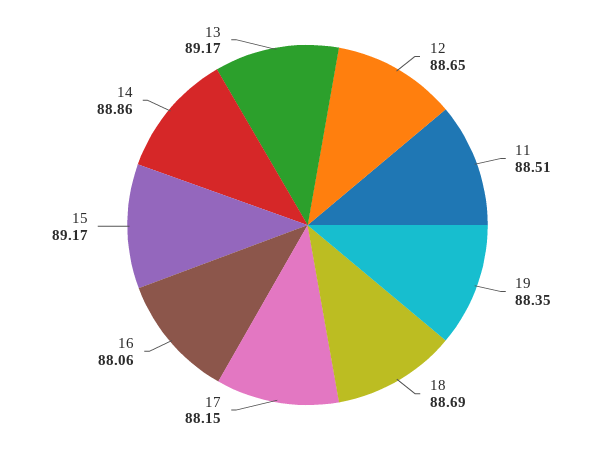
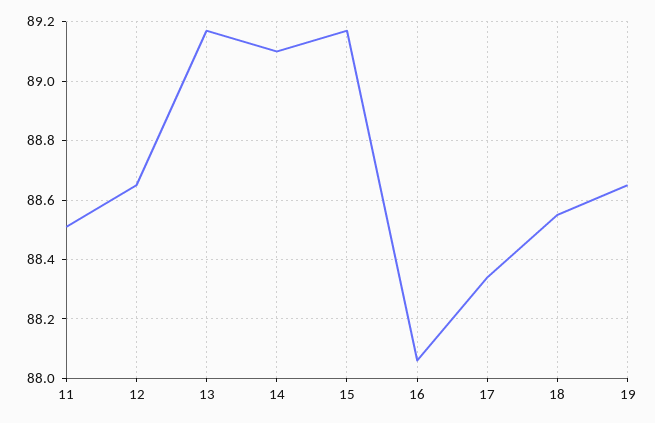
19: 88.35 -> 88.65
18: 88.69 -> 88.55
17: 88.15 -> 88.35
14: 88.86 -> 89.1

